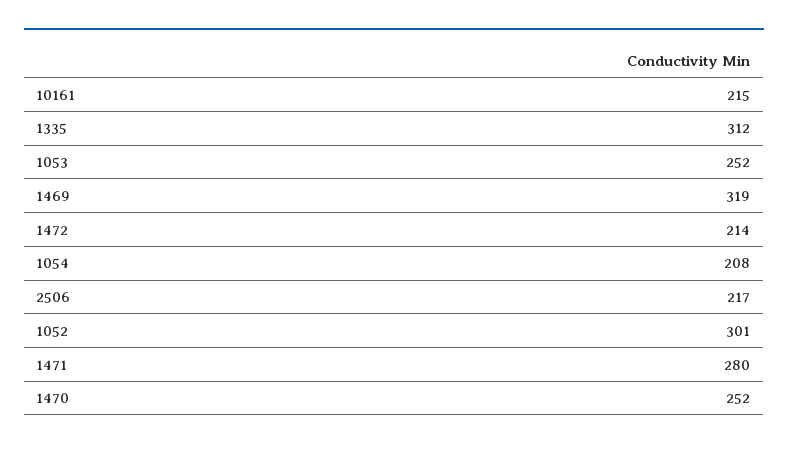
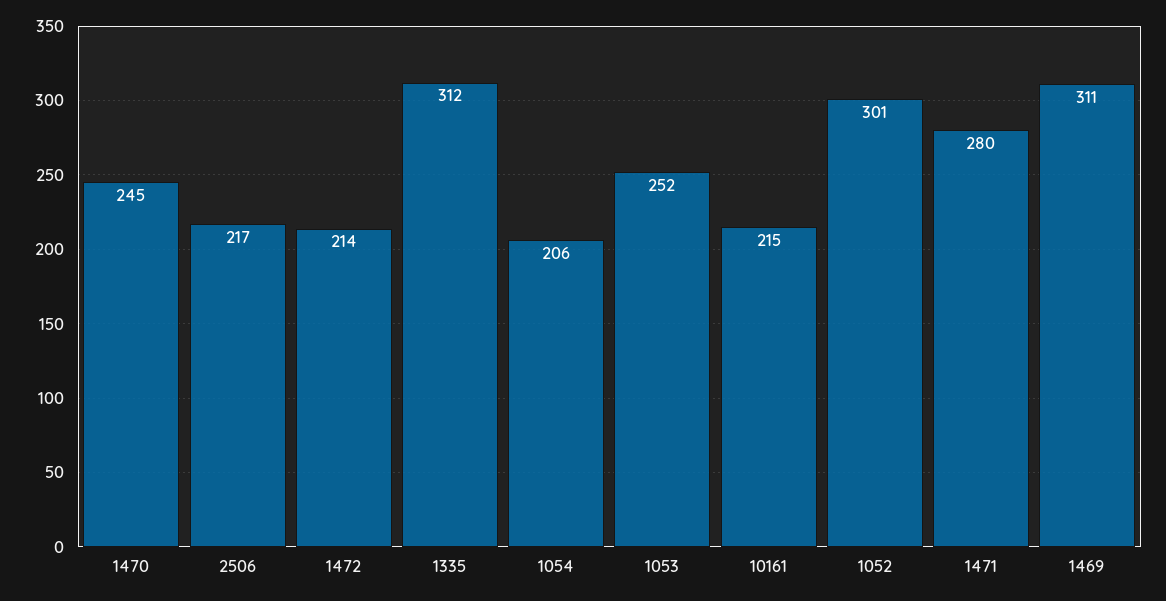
1469: 319 -> 311
1054: 208 -> 206
1470: 252 -> 245

